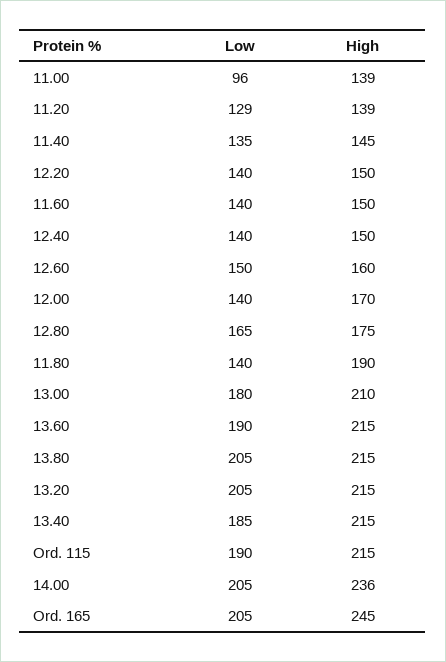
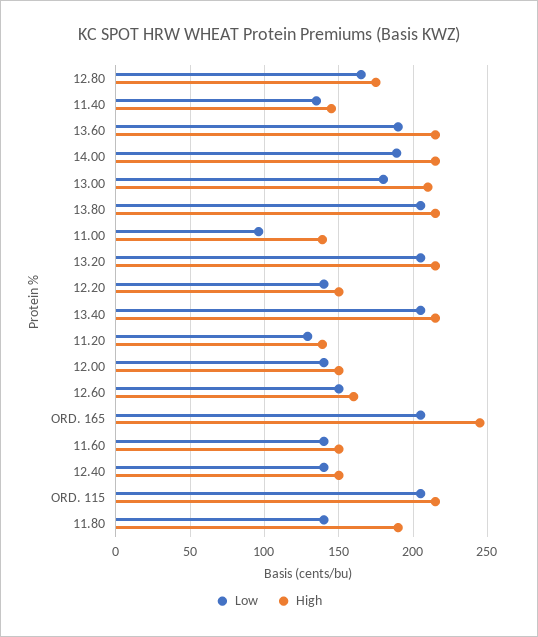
High, 12.00: 170 -> 150
Low, 13.40: 185 -> 205
Low, Ord. 115: 190 -> 205
Low, 14.00: 205 -> 190
High, 14.00: 236 -> 215

